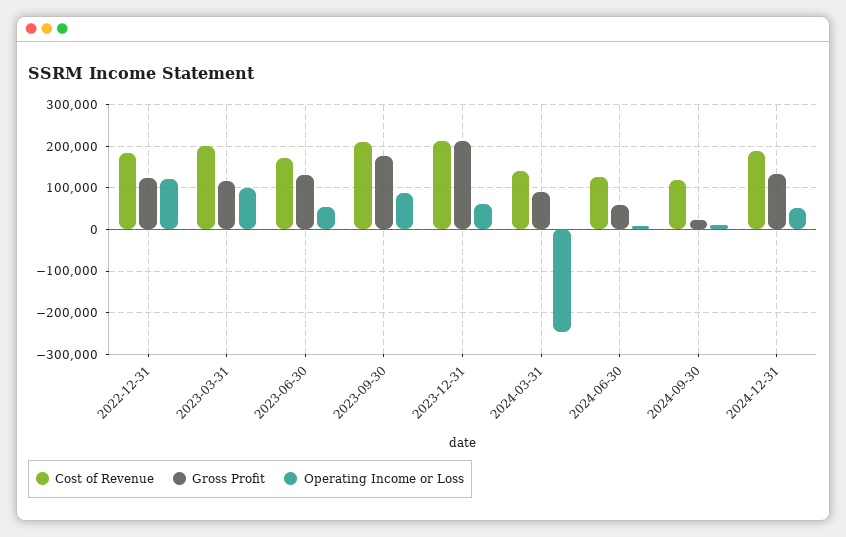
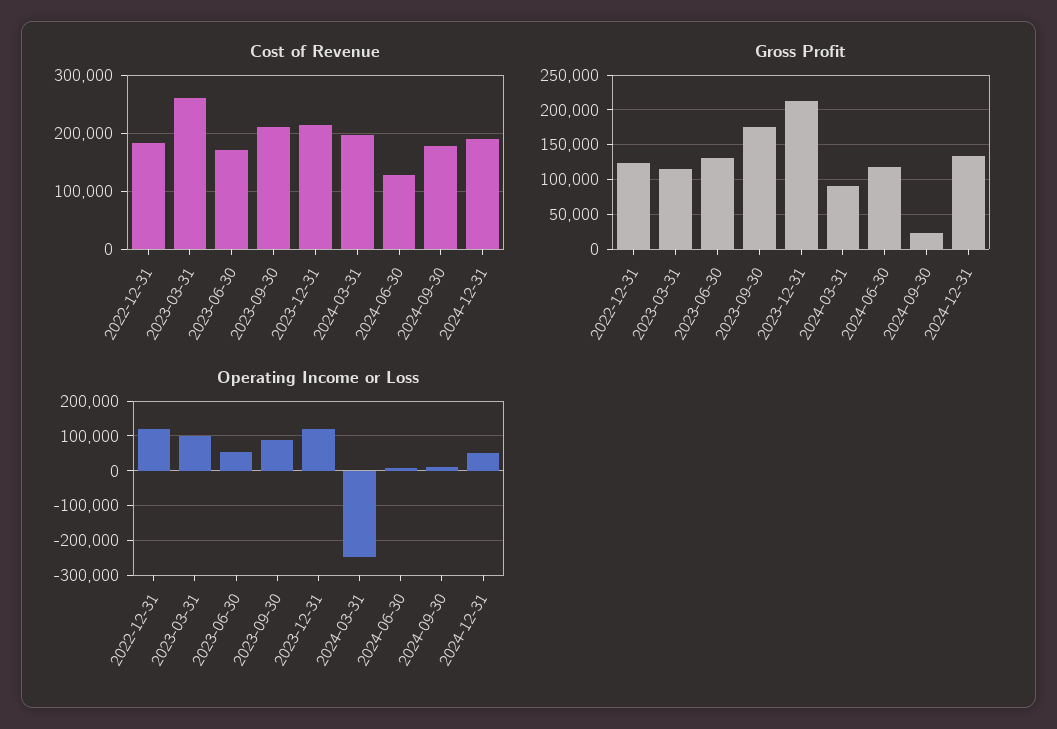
Cost of Revenue, 2023-03-31: 200000 -> 260000
Operating Income or Loss, 2023-12-31: 60000 -> 120000
Cost of Revenue, 2024-03-31: 140000 -> 200000
Gross Profit, 2024-06-30: 60000 -> 120000
Cost of Revenue, 2024-09-30: 120000 -> 180000

